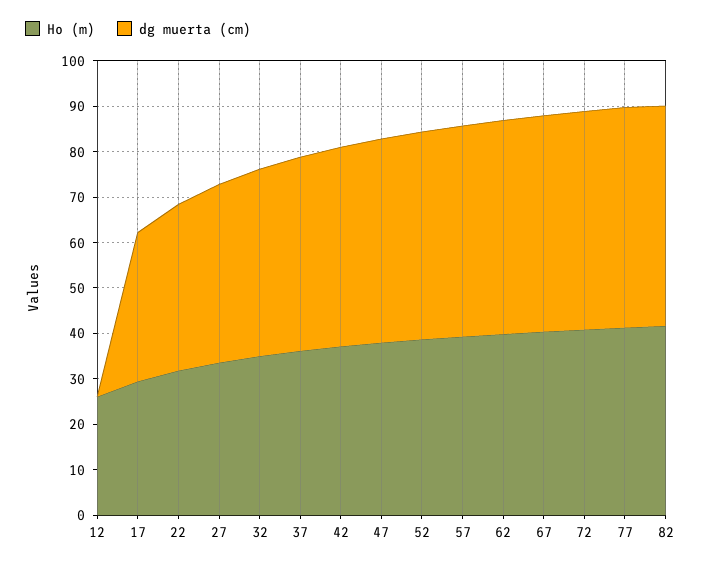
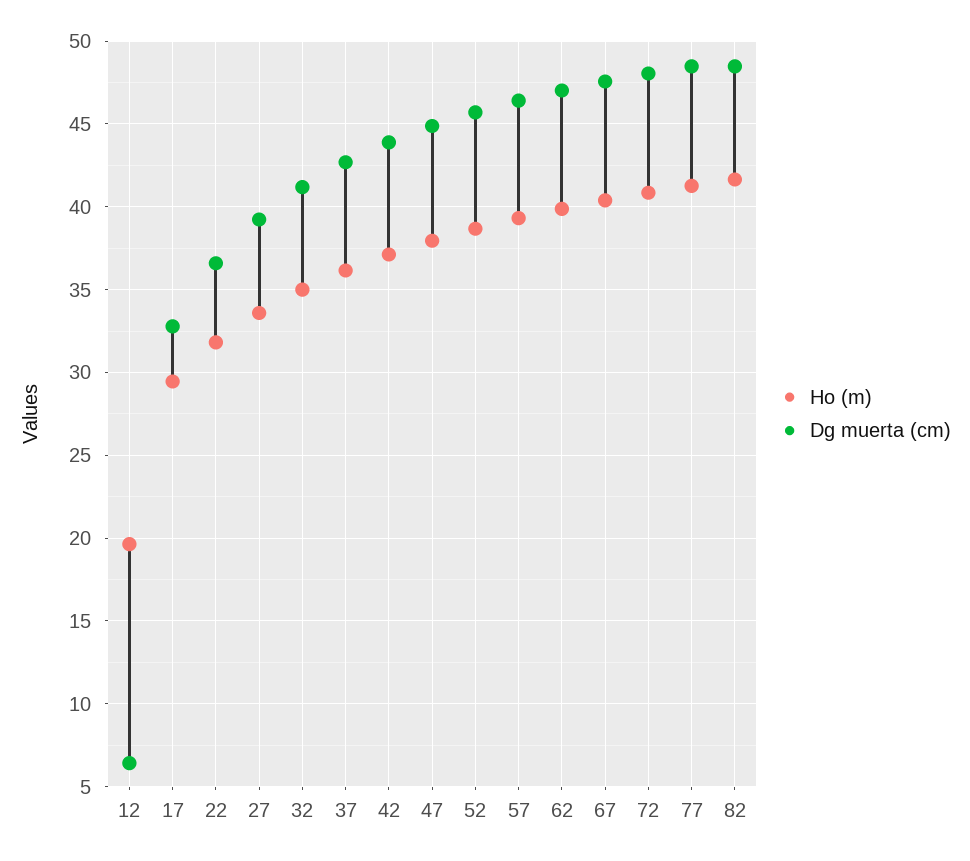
Ho (m), 12: 26 -> 19.5
dg muerta (cm), 12: 0 -> 6.5

